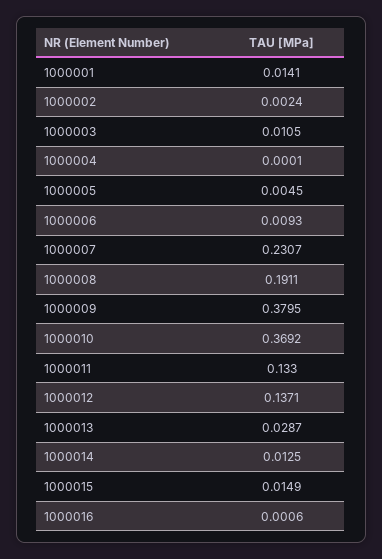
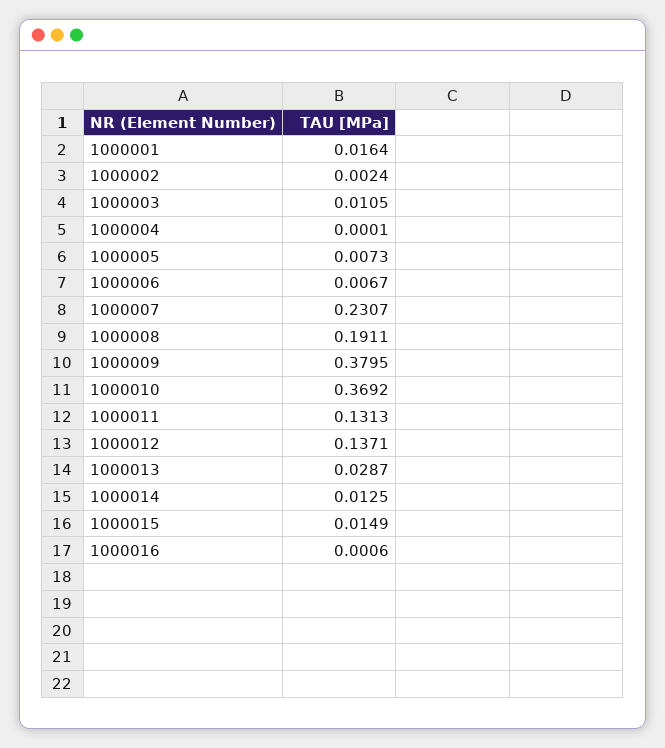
1000001: 0.0141 -> 0.0164
1000005: 0.0045 -> 0.0073
1000006: 0.0093 -> 0.0067
1000011: 0.133 -> 0.1313

